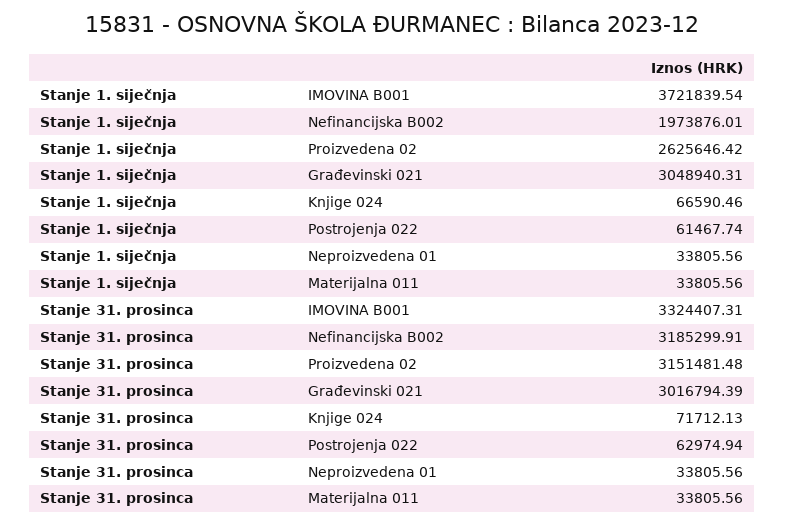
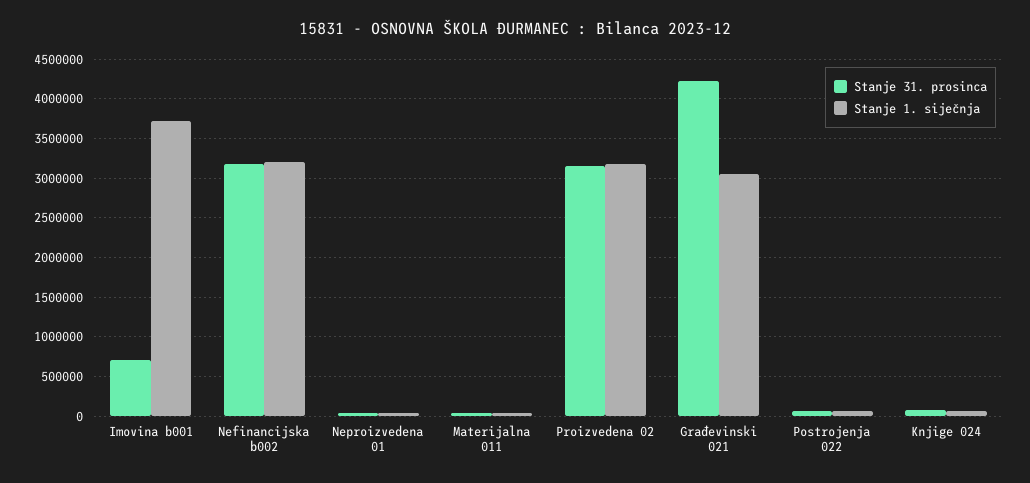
Stanje 1. siječnja, Nefinancijska B002: 1973876.01 -> 3200000
Stanje 1. siječnja, Proizvedena 02: 2625646.42 -> 3200000
Stanje 31. prosinca, IMOVINA B001: 3324407.31 -> 700000
Stanje 31. prosinca, Građevinski 021: 3016794.39 -> 4200000

